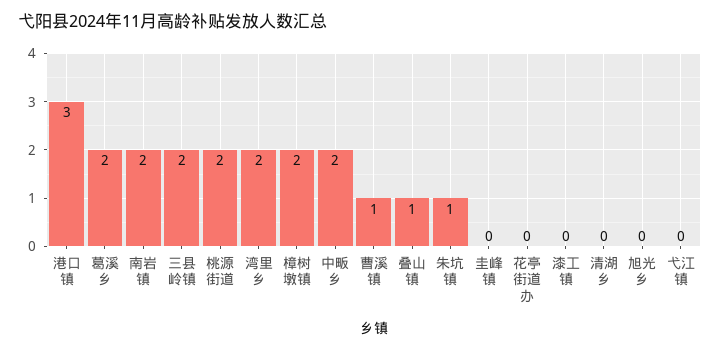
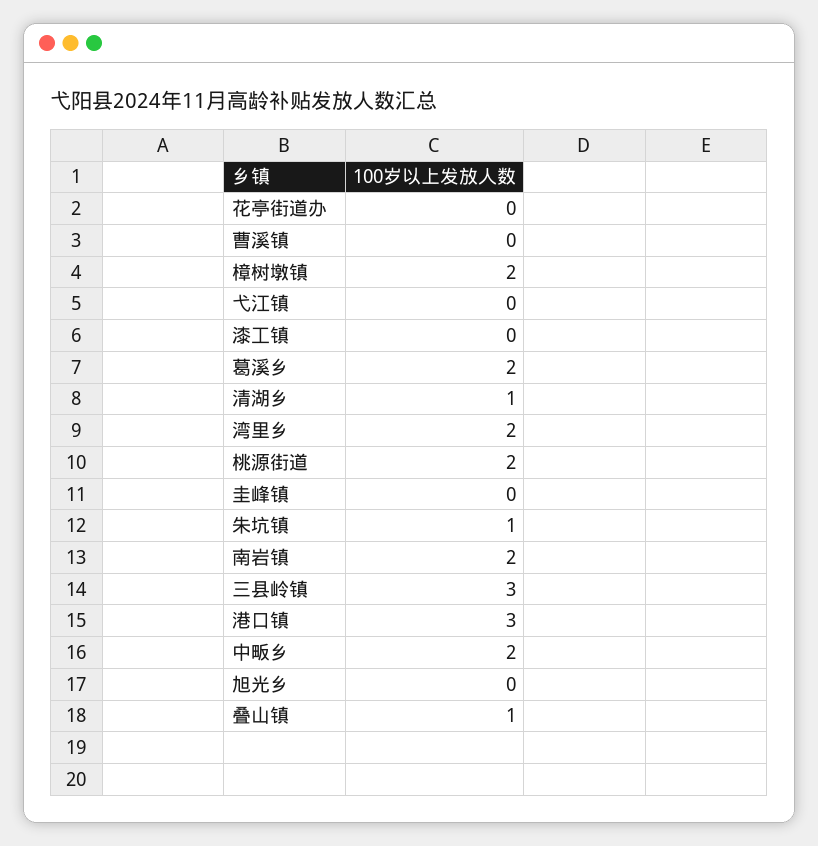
三县岭镇: 2 -> 3
曹溪镇: 1 -> 0
清湖乡: 0 -> 1

